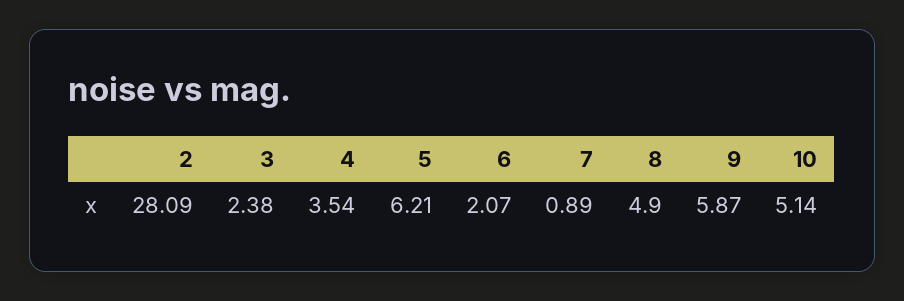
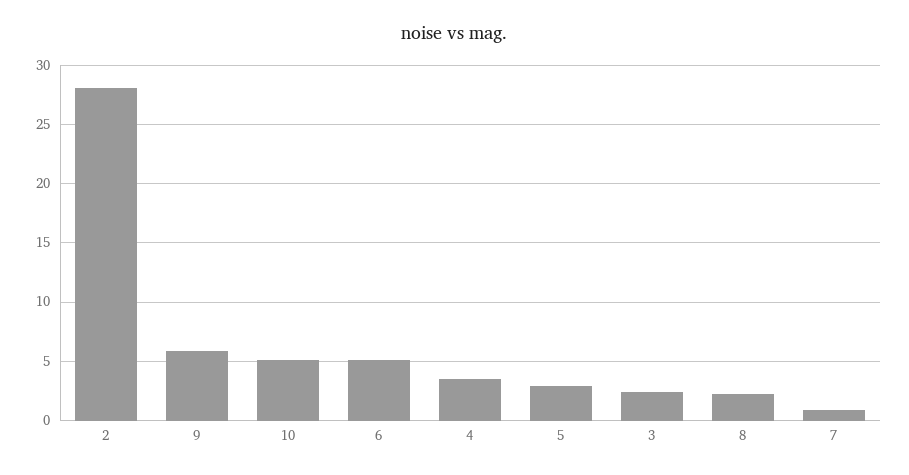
5: 6.21 -> 3
6: 2.07 -> 5
8: 4.9 -> 2

